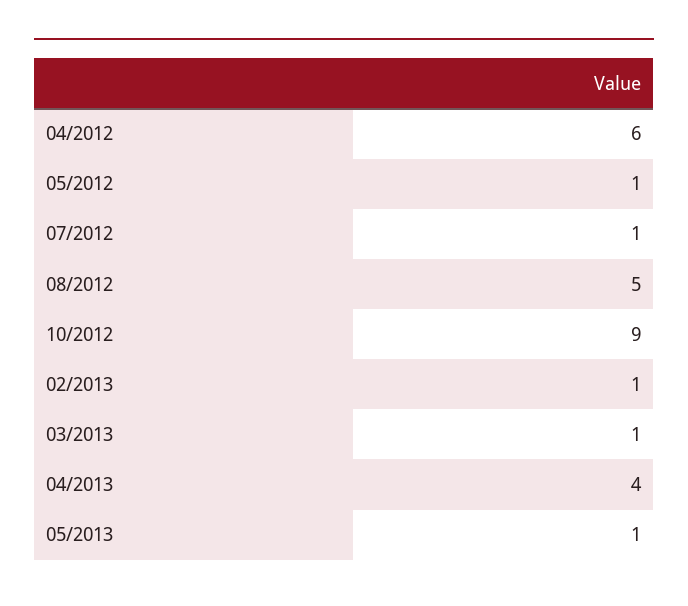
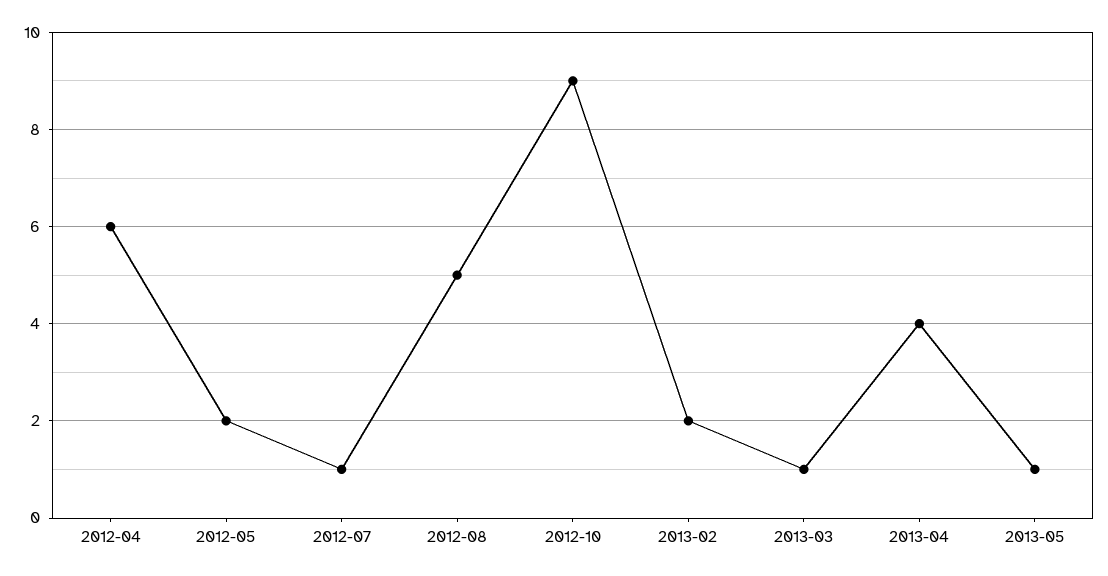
05/2012: 1 -> 2
02/2013: 1 -> 2

